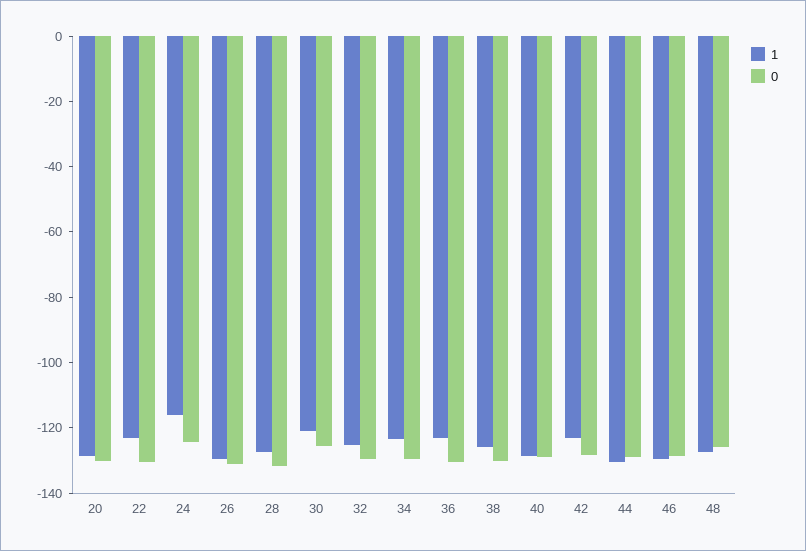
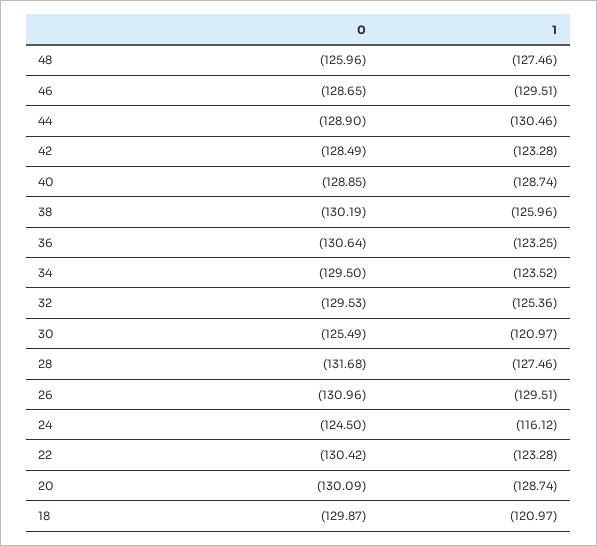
0, 18: none -> -129.87
1, 18: none -> -120.97

